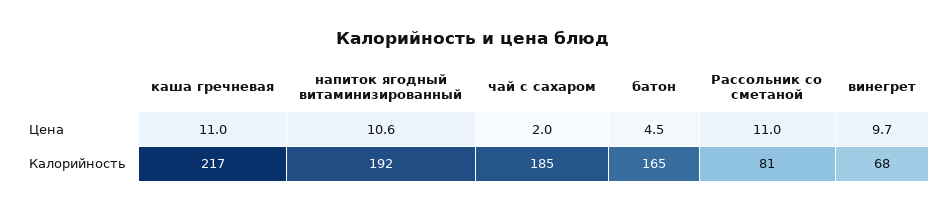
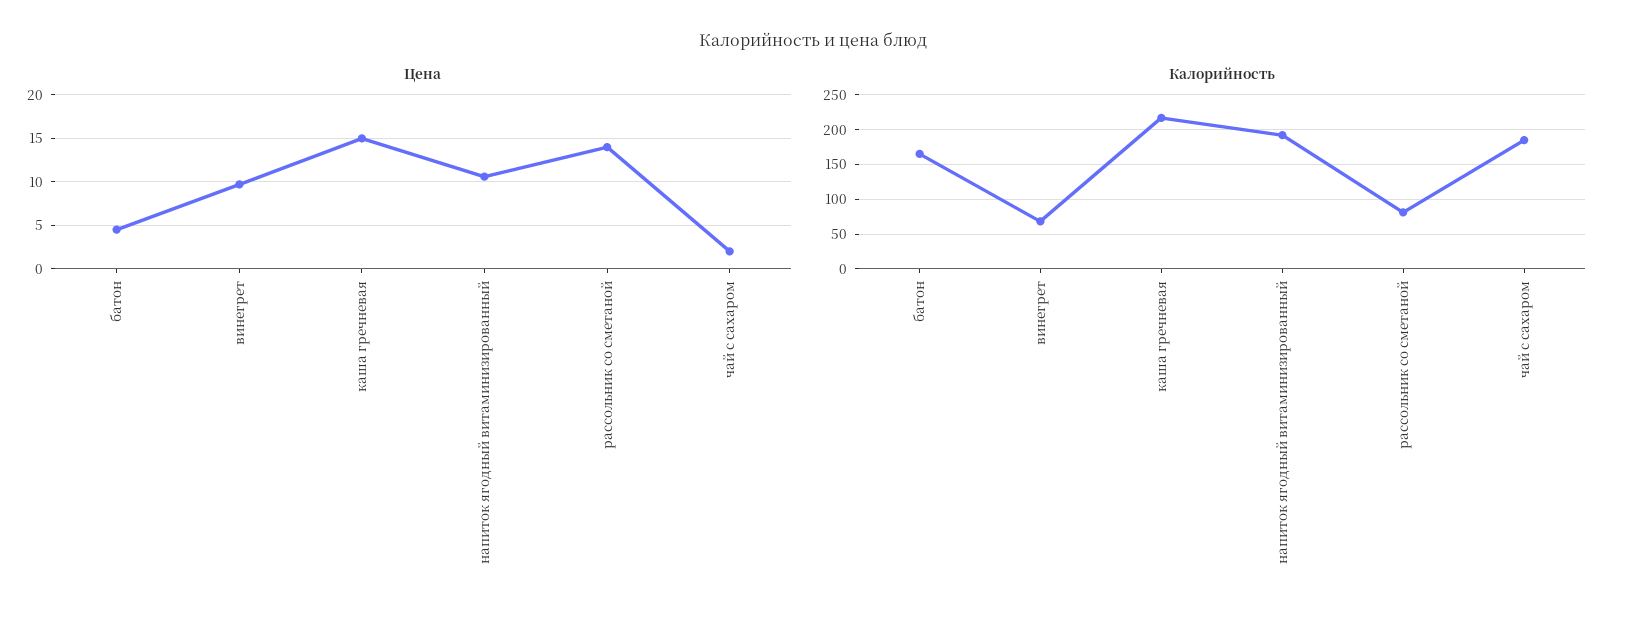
Цена, каша гречневая: 11 -> 15
Цена, Рассольник со сметаной: 11 -> 14

